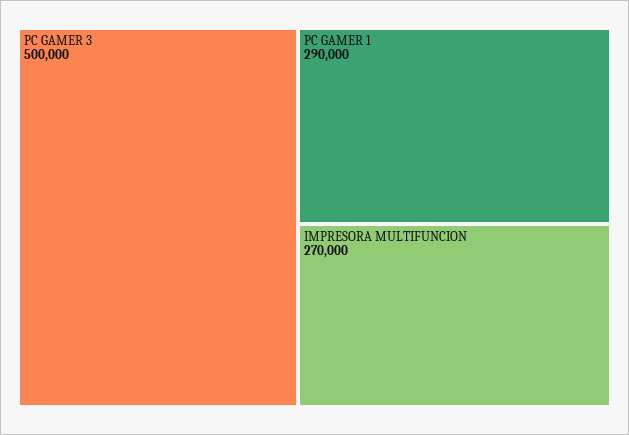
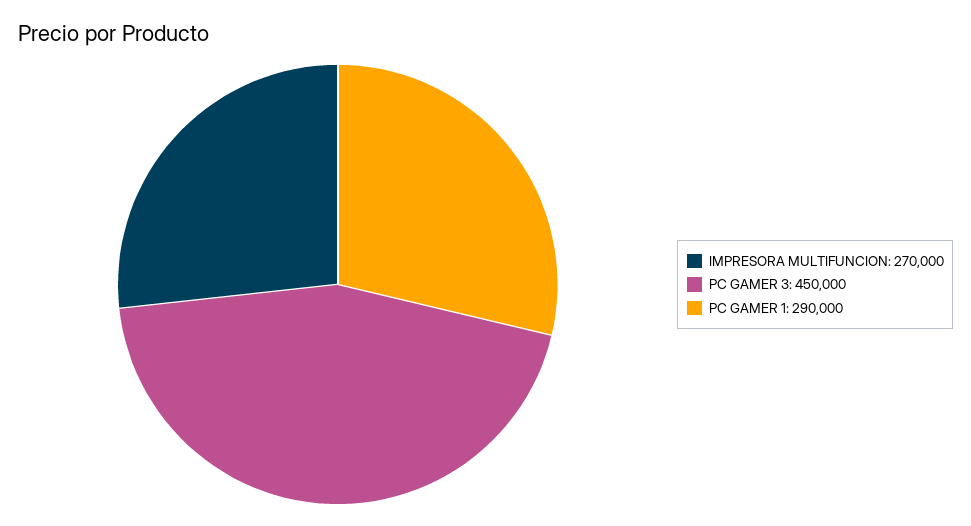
PC GAMER 3: 500000 -> 450000

